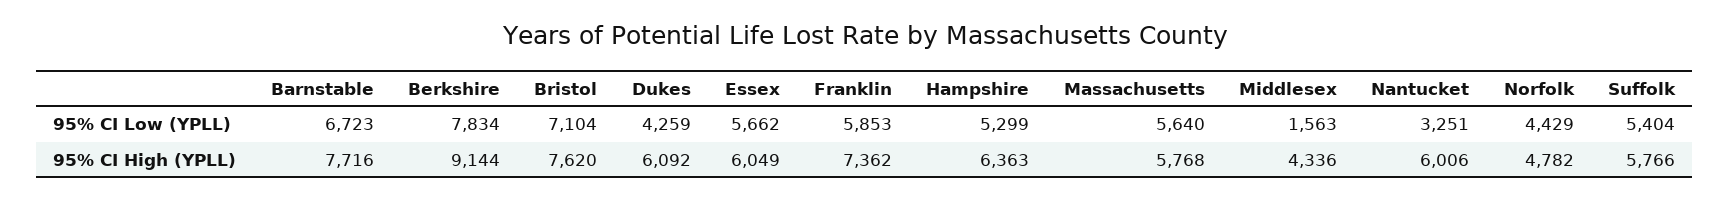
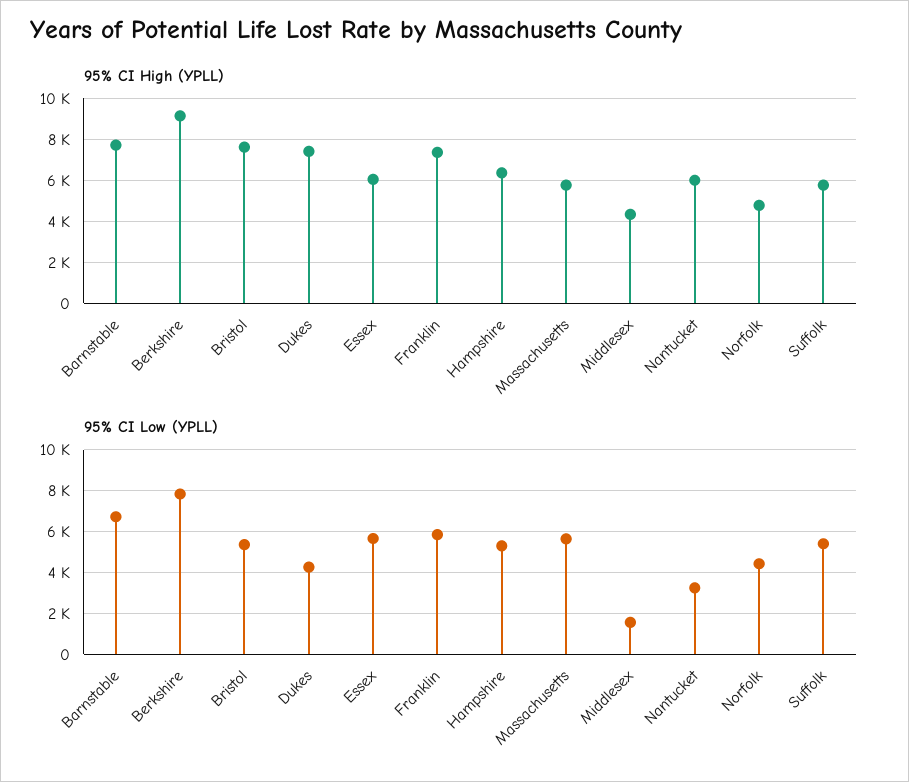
95% CI Low (YPLL), Bristol: 7104 -> 5500
95% CI High (YPLL), Dukes: 6092 -> 7500

